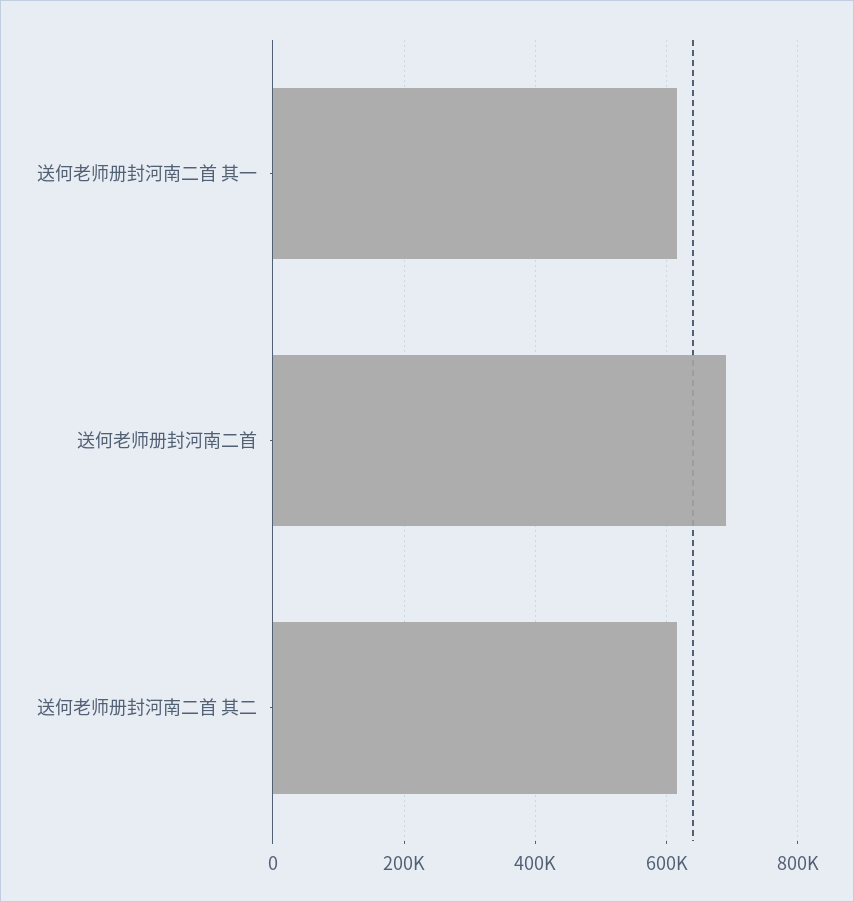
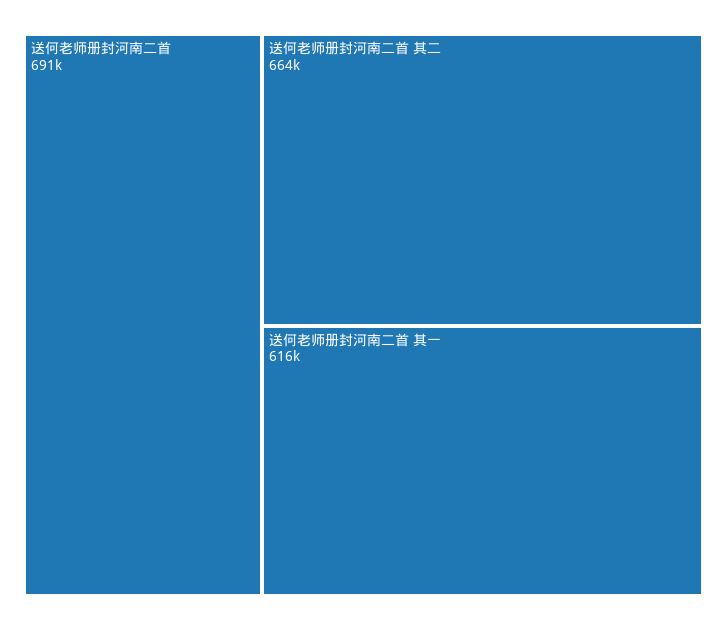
送何老师册封河南二首 其二: 620000 -> 664000

